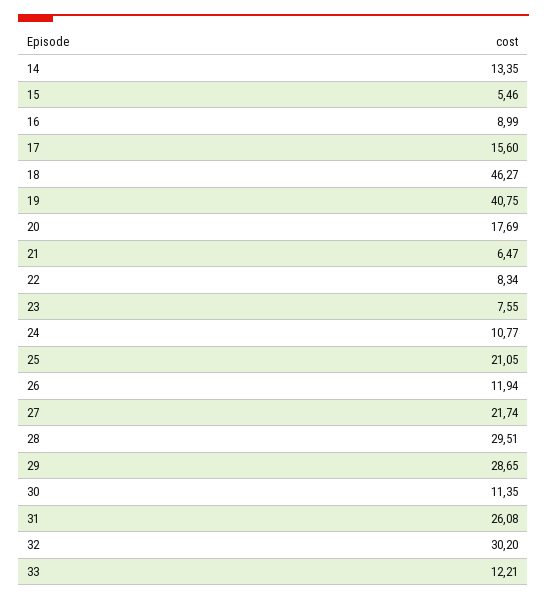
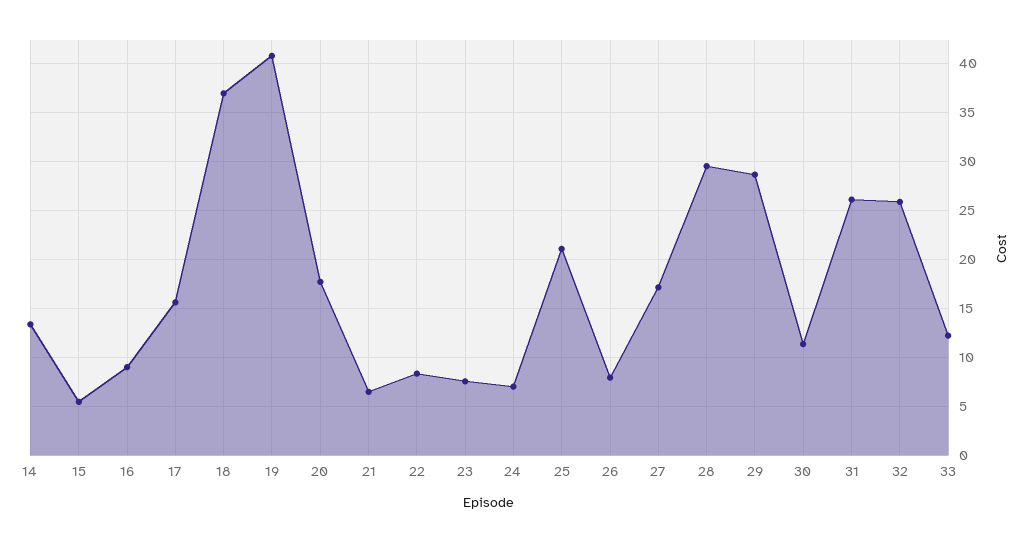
18: 46.27 -> 37
24: 10.77 -> 7
26: 11.94 -> 8
27: 21.74 -> 17
32: 30.2 -> 26

